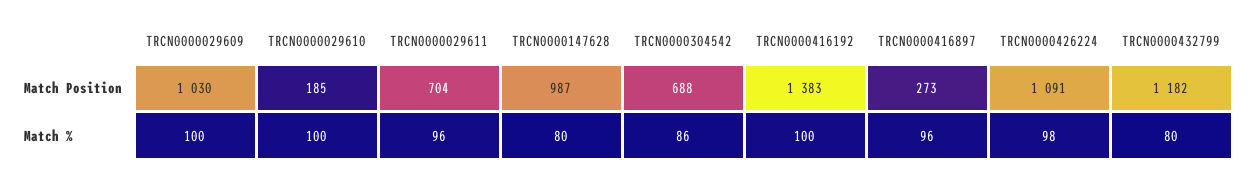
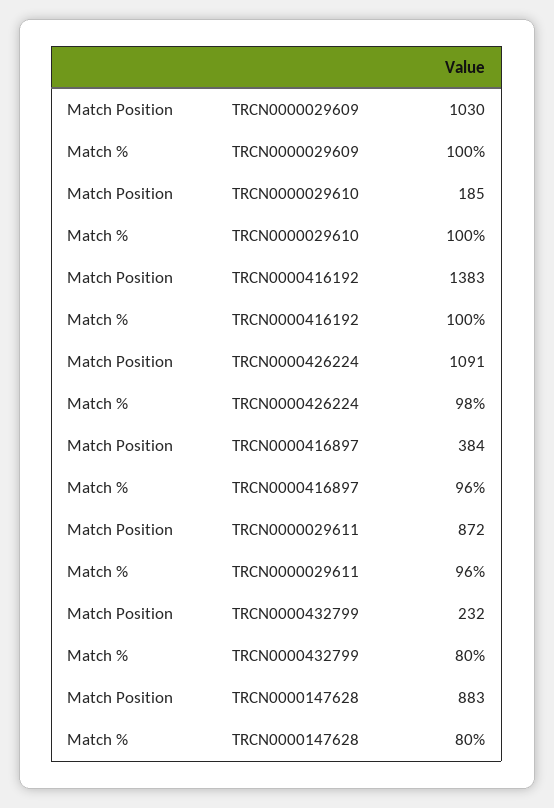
TRCN0000029611, Match Position: 704 -> 872
TRCN0000147628, Match Position: 987 -> 883
TRCN0000304542, Match Position: 688 -> none
TRCN0000416897, Match Position: 273 -> 384
TRCN0000432799, Match Position: 1182 -> 232
TRCN0000304542, Match %: 86 -> none

